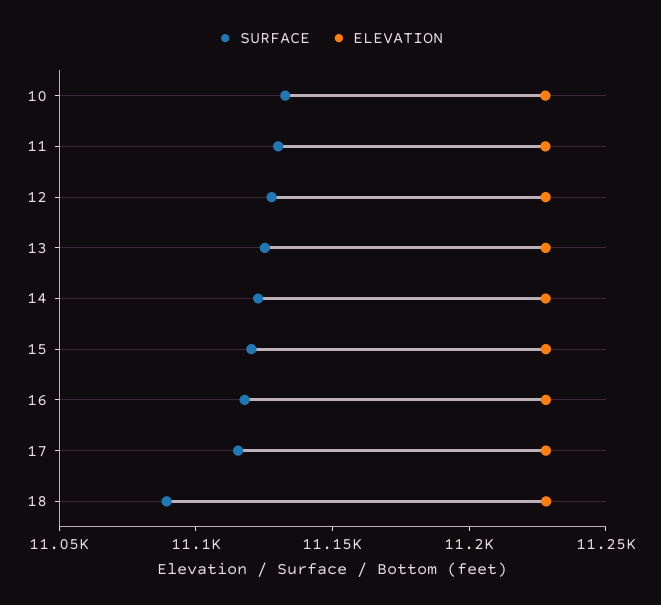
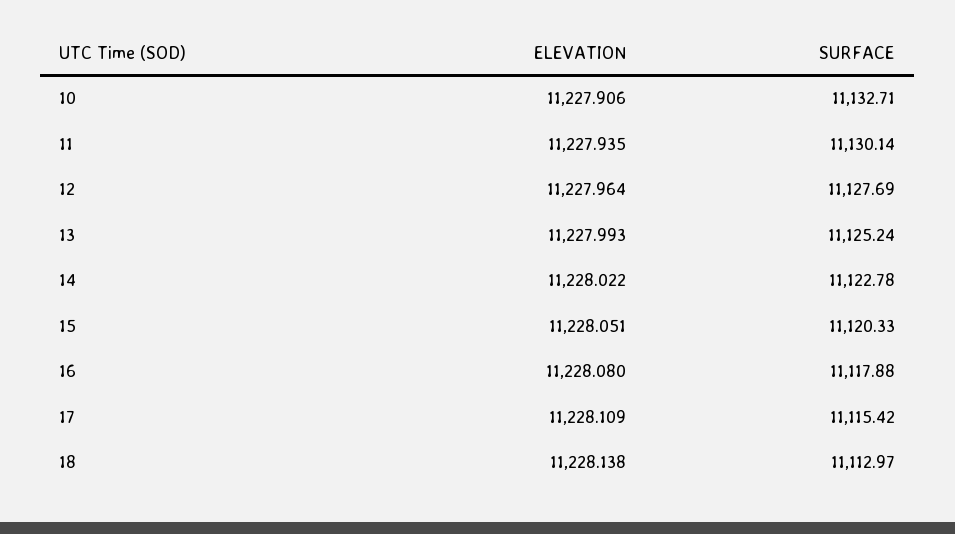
SURFACE, 18: 11090 -> 11112.97

